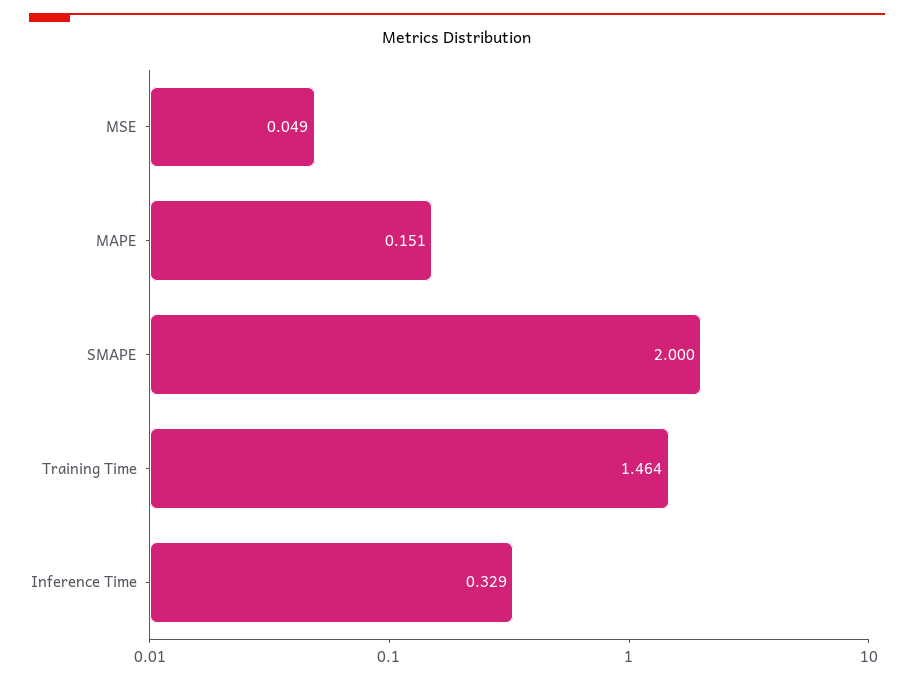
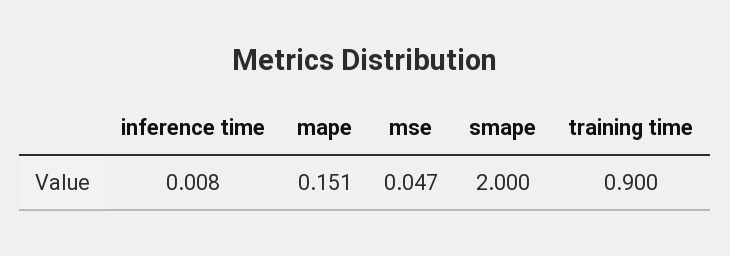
MSE: 0.049 -> 0.047
Training Time: 1.464 -> 0.9
Inference Time: 0.329 -> 0.008

